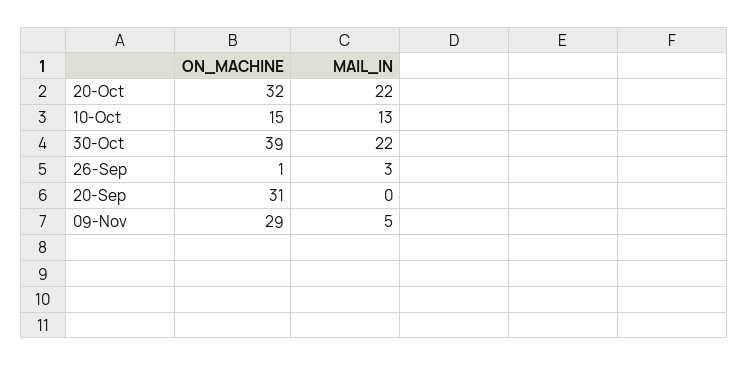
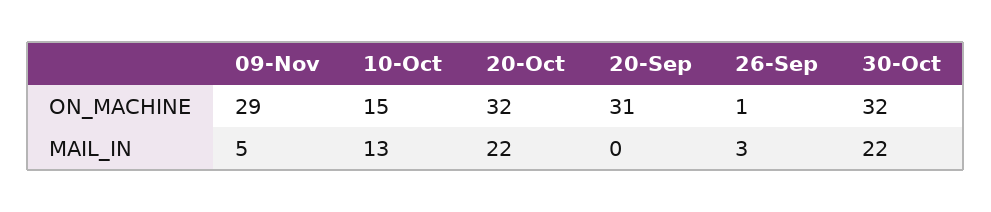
ON_MACHINE, 30-Oct: 39 -> 32

